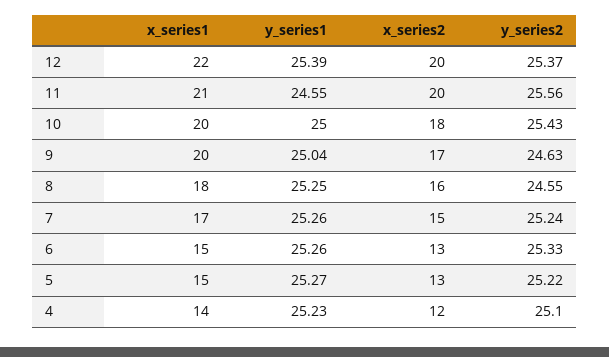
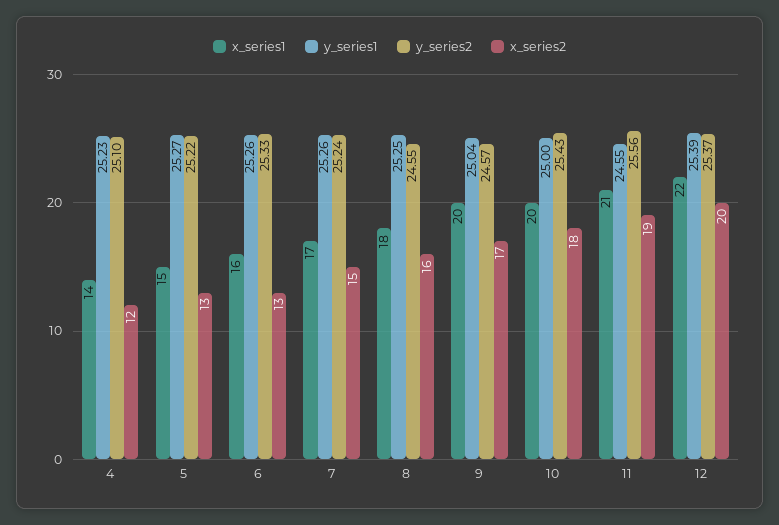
x_series2, 11: 20 -> 19
y_series2, 9: 24.63 -> 24.57
x_series1, 6: 15 -> 16

